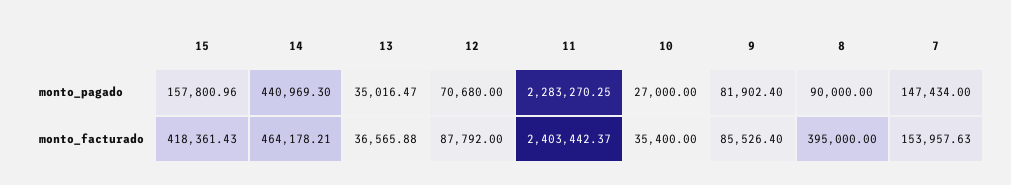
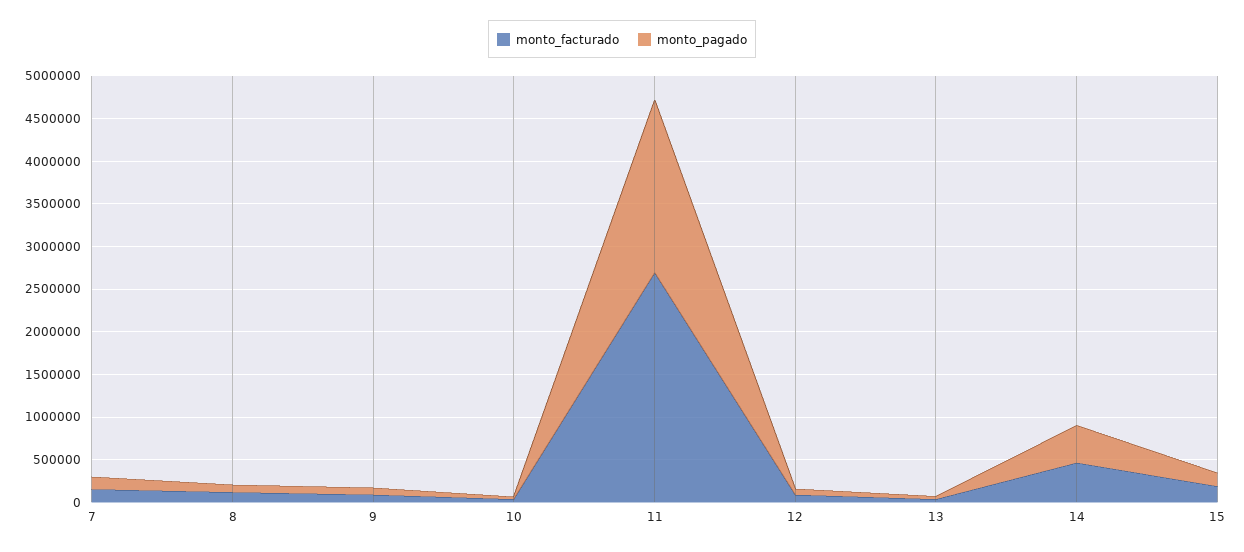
monto_pagado, 11: 2283270.25 -> 2000000
monto_facturado, 15: 418361.43 -> 200000
monto_facturado, 11: 2403442.37 -> 2700000
monto_facturado, 8: 395000 -> 100000

